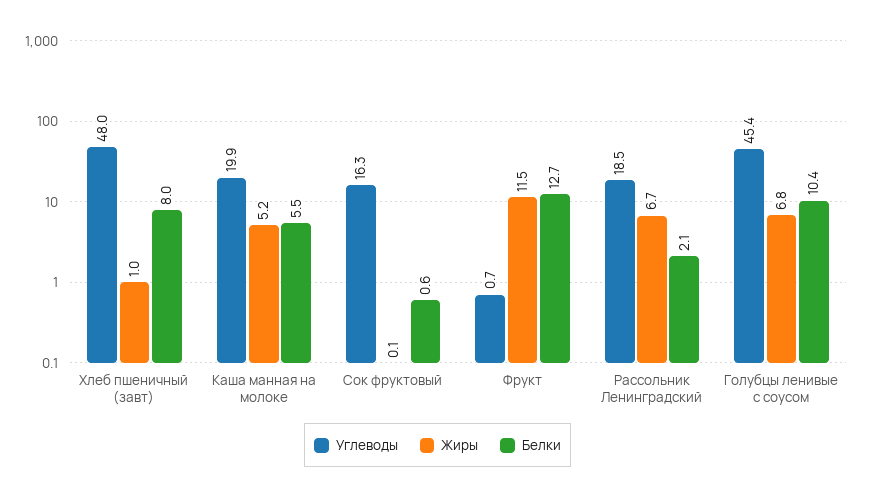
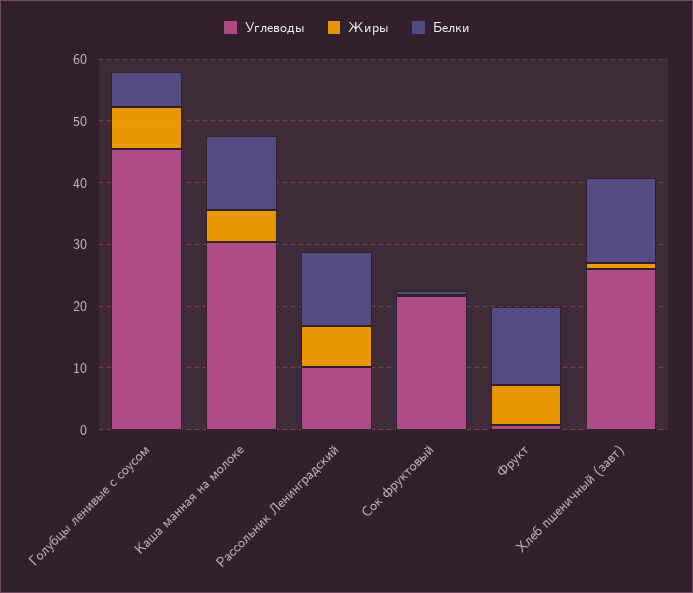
Углеводы, Хлеб пшеничный (завт): 48 -> 26
Белки, Хлеб пшеничный (завт): 8 -> 14
Углеводы, Каша манная на молоке: 19.9 -> 30
Белки, Каша манная на молоке: 5.5 -> 12
Углеводы, Сок фруктовый: 16.3 -> 22
Жиры, Фрукт: 11.5 -> 6
Углеводы, Рассольник Ленинградский: 18.5 -> 10
Белки, Рассольник Ленинградский: 2.1 -> 12
Белки, Голубцы ленивые с соусом: 10.4 -> 6

